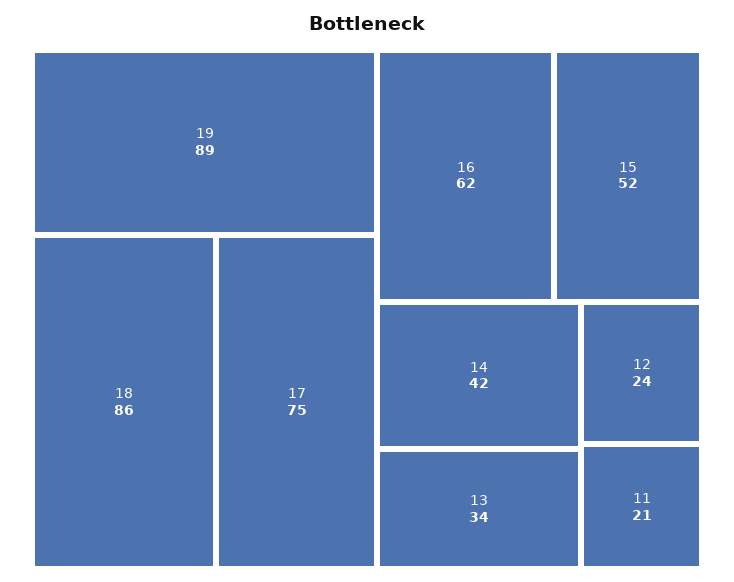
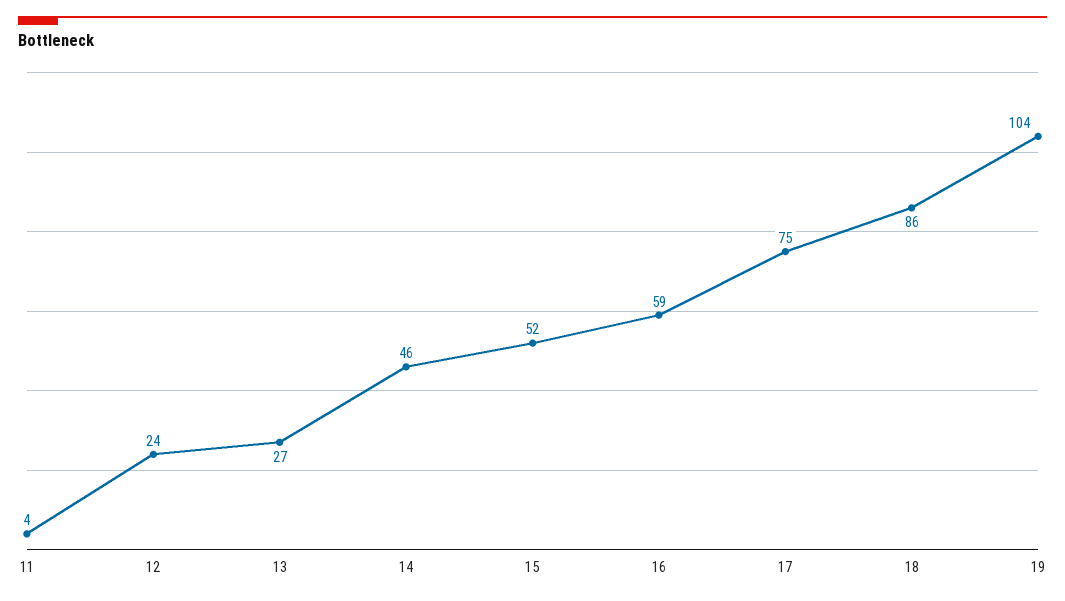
19: 89 -> 104
16: 62 -> 59
14: 42 -> 46
13: 34 -> 27
11: 21 -> 4

